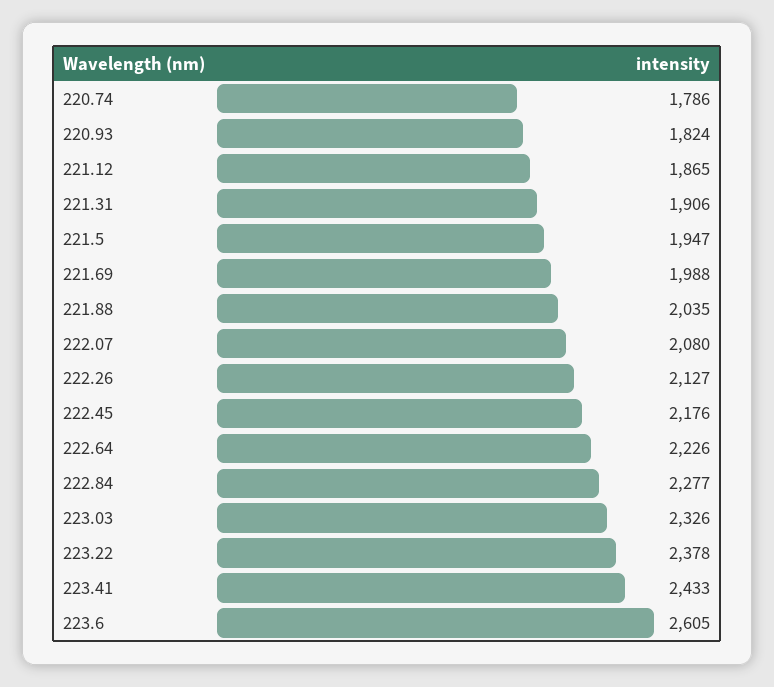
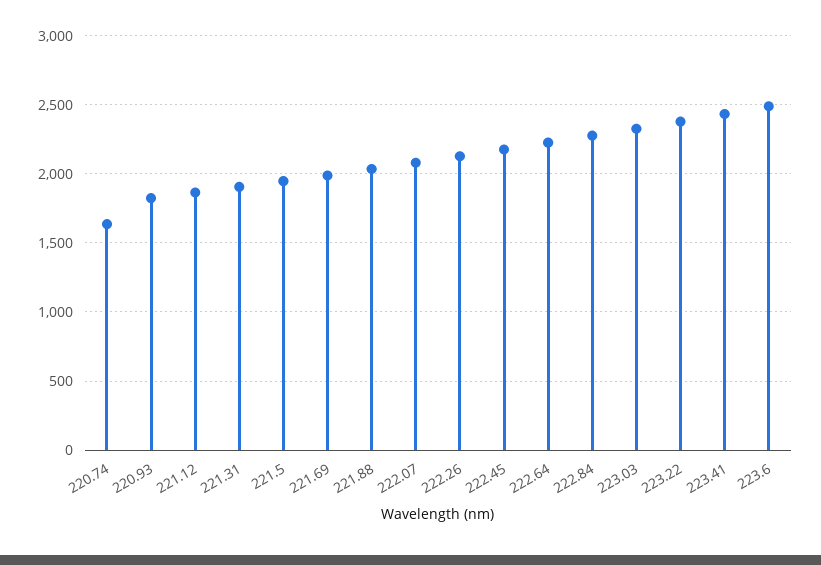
220.74: 1786 -> 1650
223.6: 2605 -> 2500

